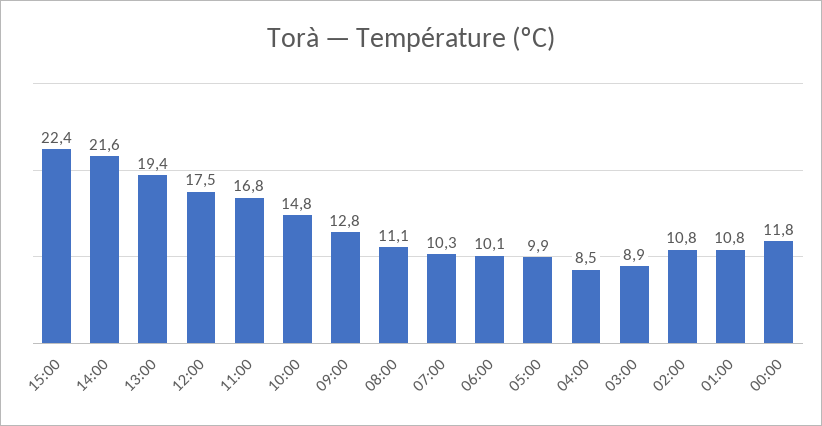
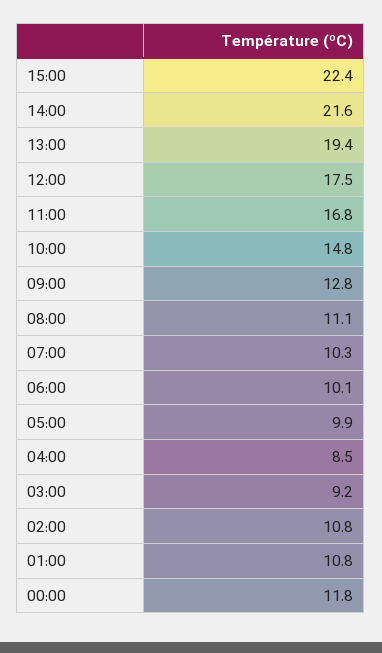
03:00: 8.9 -> 9.2

